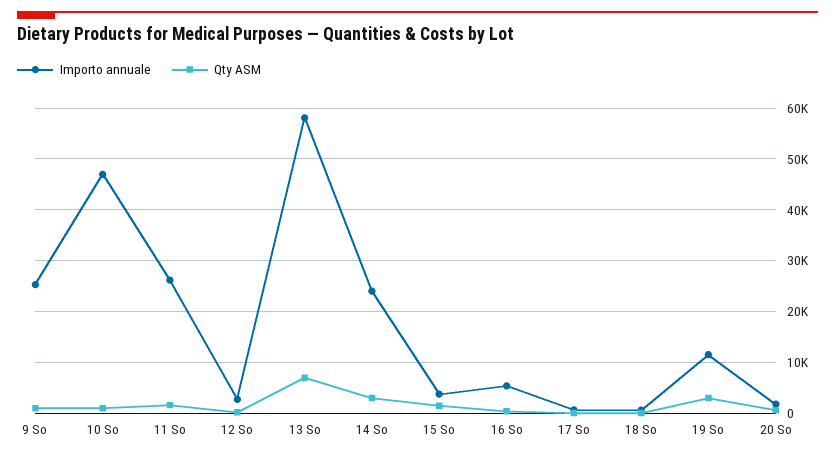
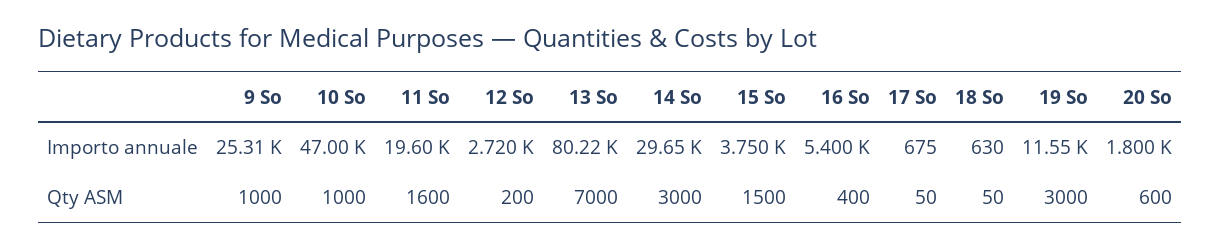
Importo annuale, 11 So: 26000 -> 19600
Importo annuale, 13 So: 58000 -> 80220
Importo annuale, 14 So: 24000 -> 29650

